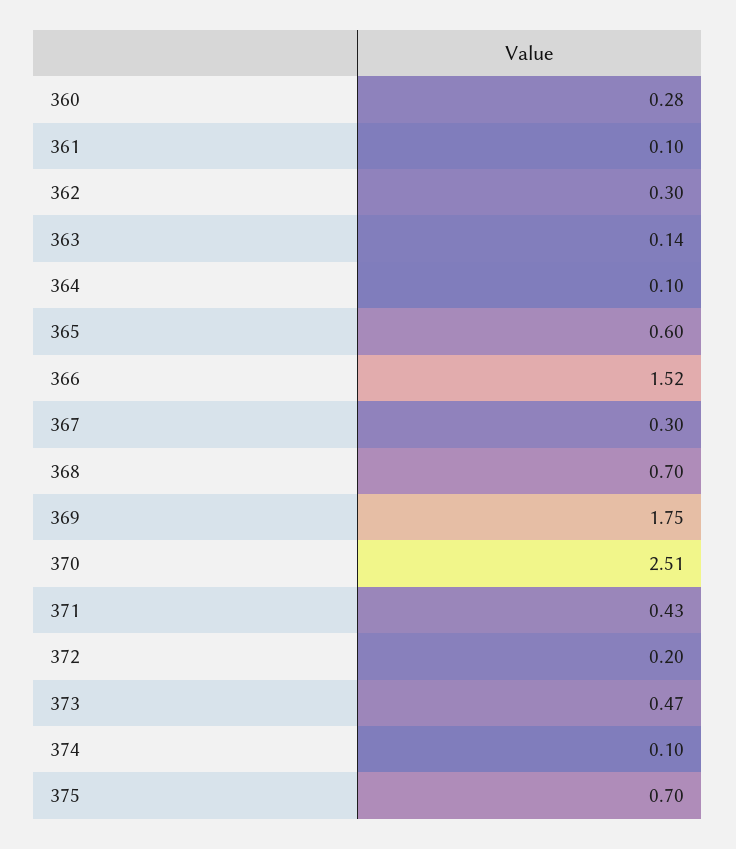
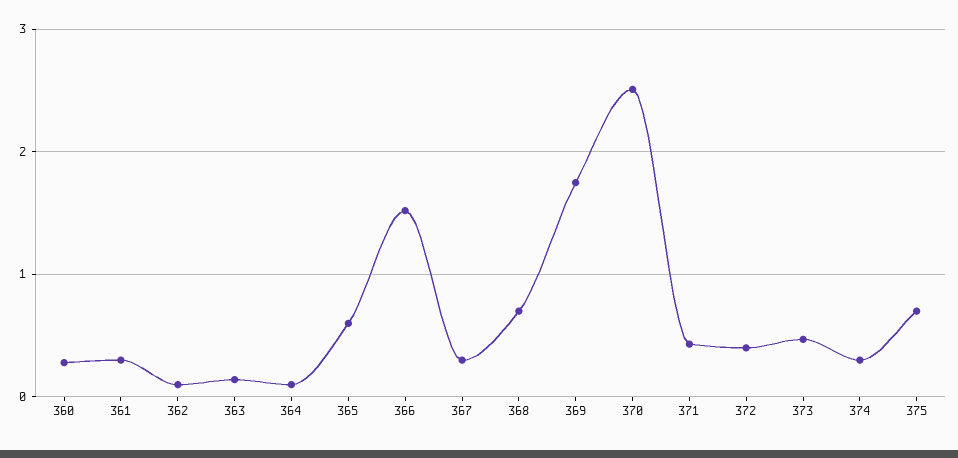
361: 0.1 -> 0.3
362: 0.3 -> 0.1
372: 0.2 -> 0.4
374: 0.1 -> 0.3

